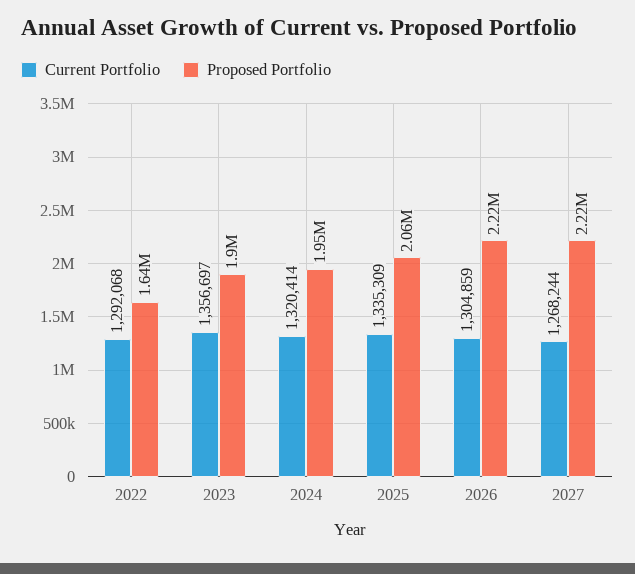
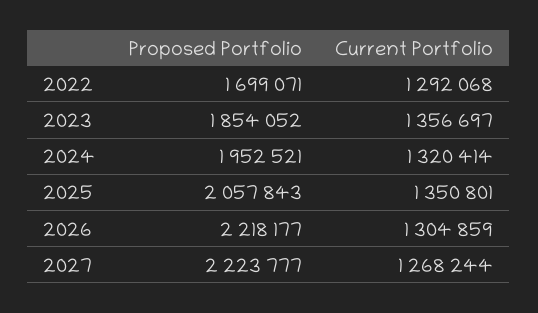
Proposed Portfolio, 2022: 1640000 -> 1699071
Proposed Portfolio, 2023: 1900000 -> 1854052
Current Portfolio, 2025: 1335309 -> 1350801

